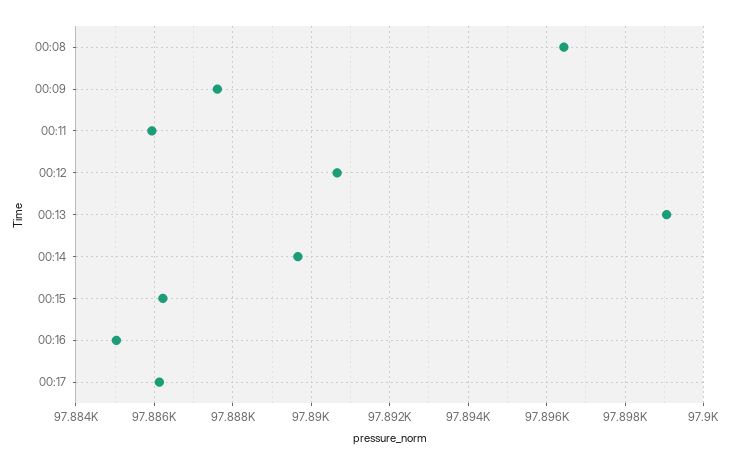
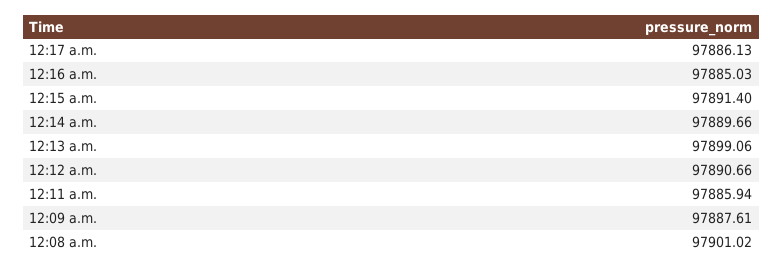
00:08: 97896.4 -> 97901.02
00:15: 97886.2 -> 97891.4

